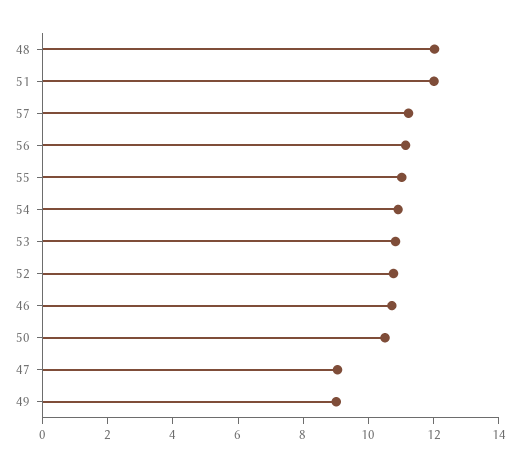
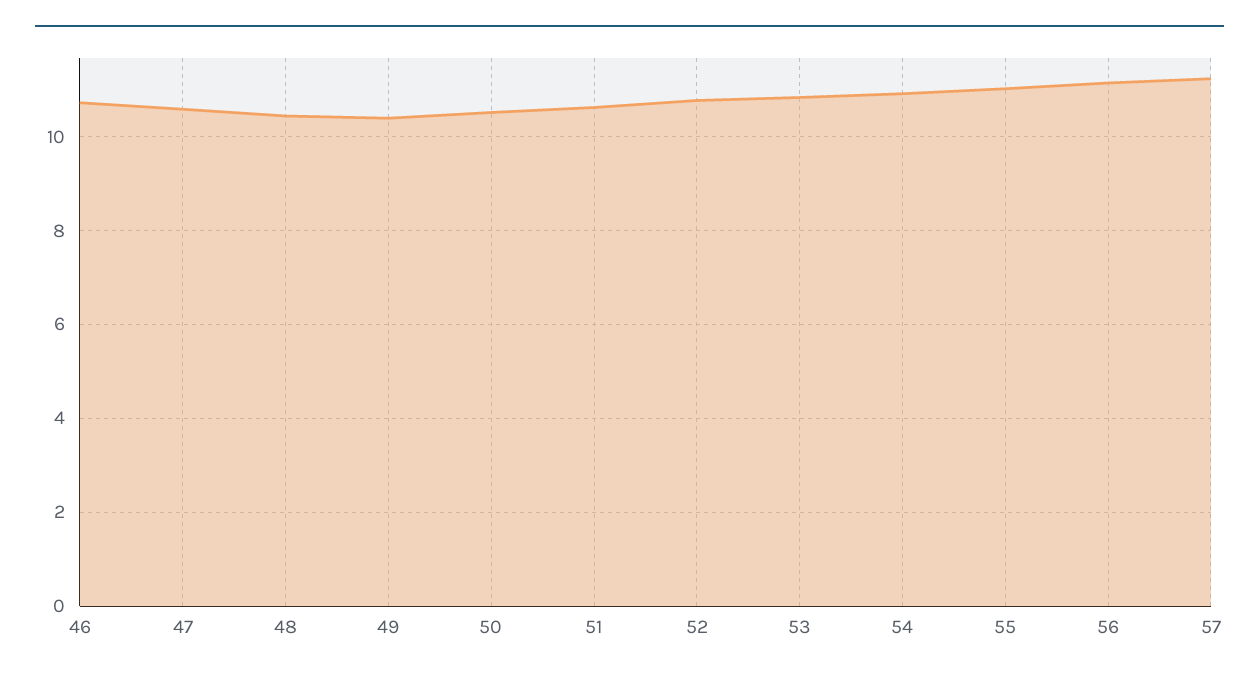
48: 12 -> 10.4
51: 12 -> 10.6
47: 9 -> 10.6
49: 9 -> 10.4

